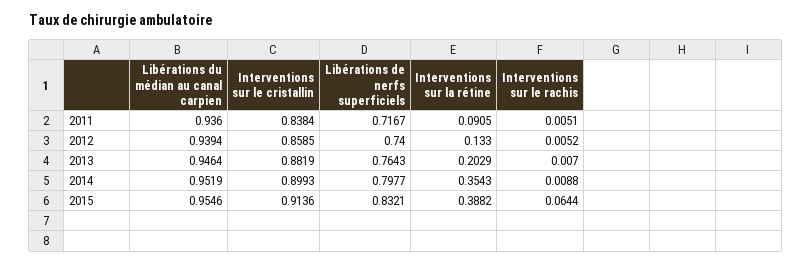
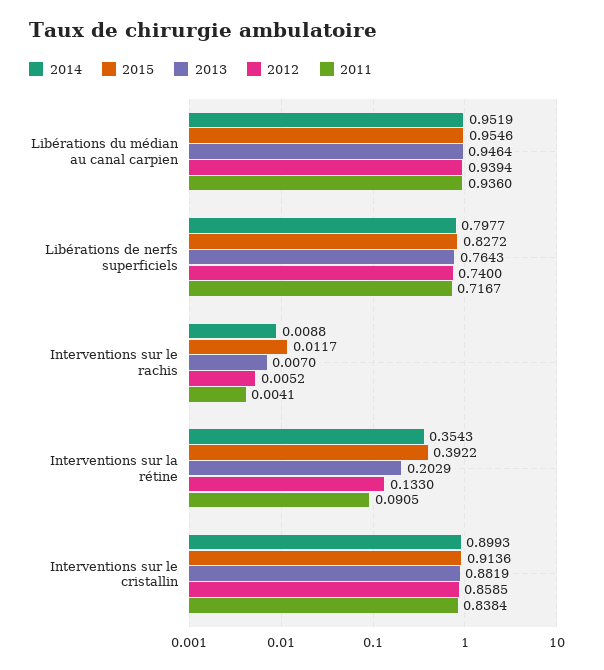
2011, Interventions sur le rachis: 0.0051 -> 0.0041
2015, Libérations de nerfs superficiels: 0.8321 -> 0.8272
2015, Interventions sur la rétine: 0.3882 -> 0.3922
2015, Interventions sur le rachis: 0.0644 -> 0.0117

